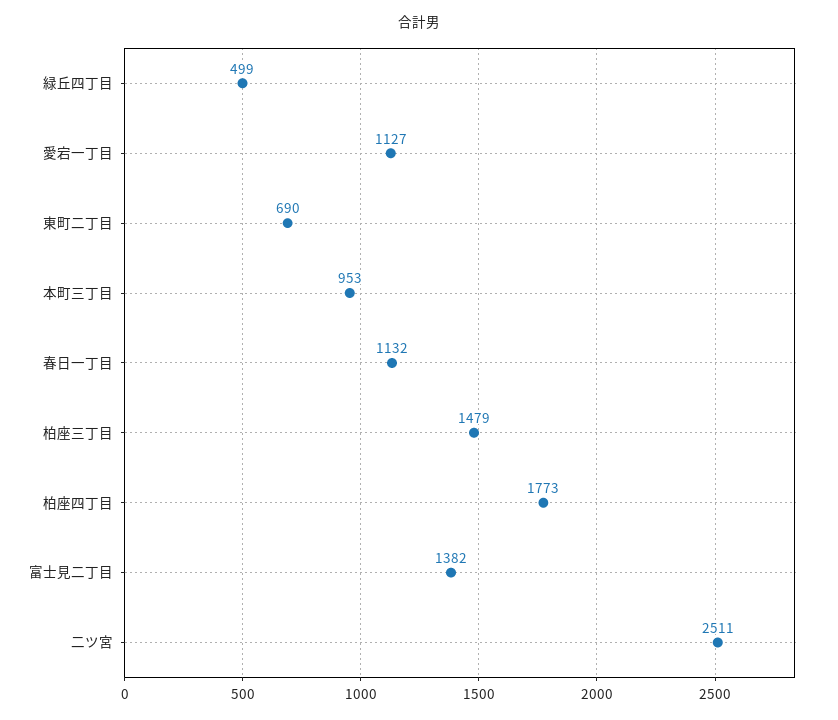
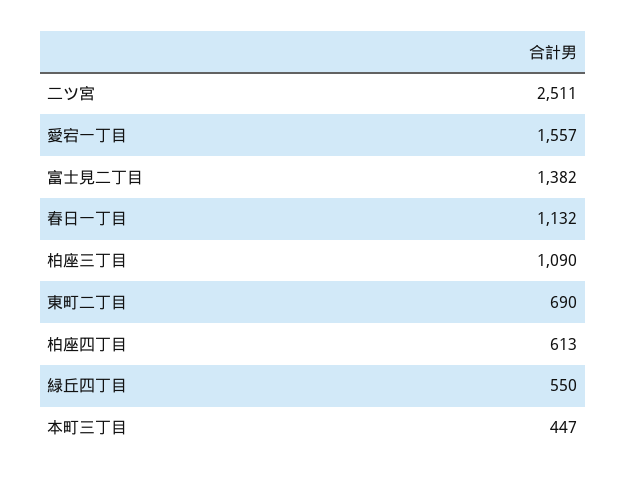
緑丘四丁目: 499 -> 550
愛宕一丁目: 1127 -> 1557
本町三丁目: 953 -> 447
柏座三丁目: 1479 -> 1090
柏座四丁目: 1773 -> 613

